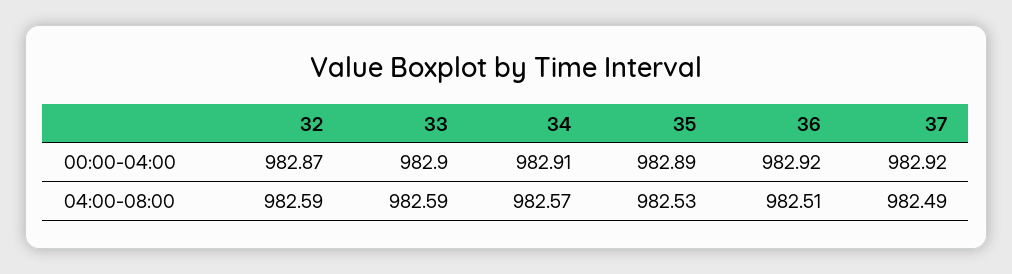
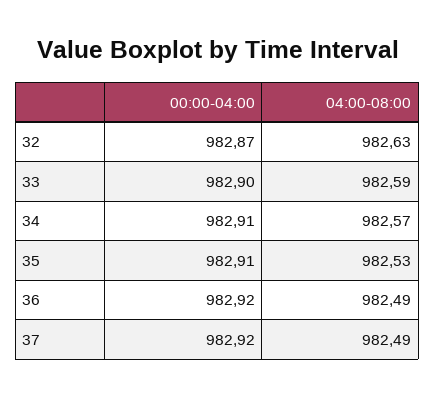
35, 00:00-04:00: 982.89 -> 982.91
32, 04:00-08:00: 982.59 -> 982.63
36, 04:00-08:00: 982.51 -> 982.49

